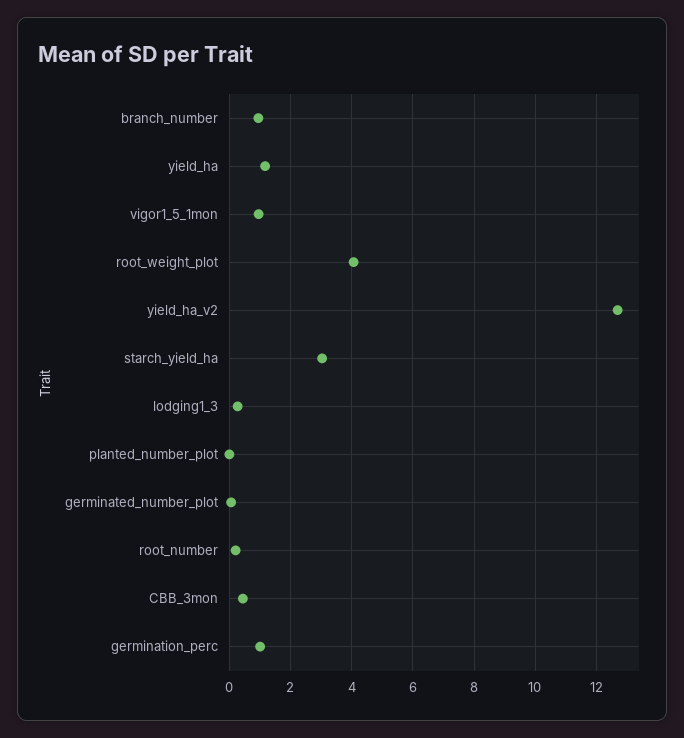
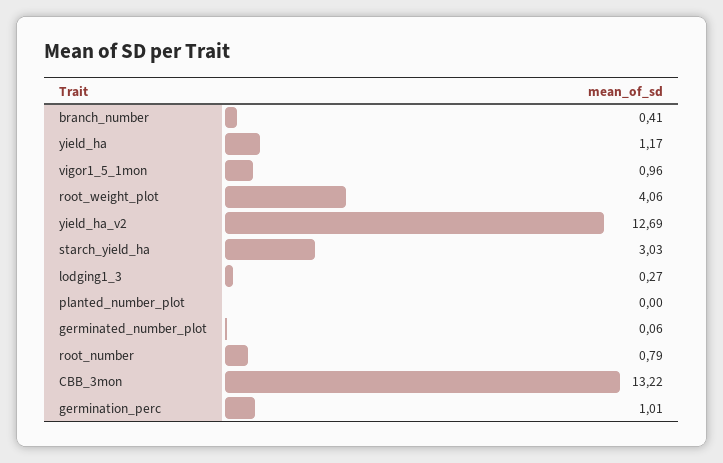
branch_number: 1 -> 0.41
root_number: 0.2 -> 0.79
CBB_3mon: 0.4 -> 13.22

